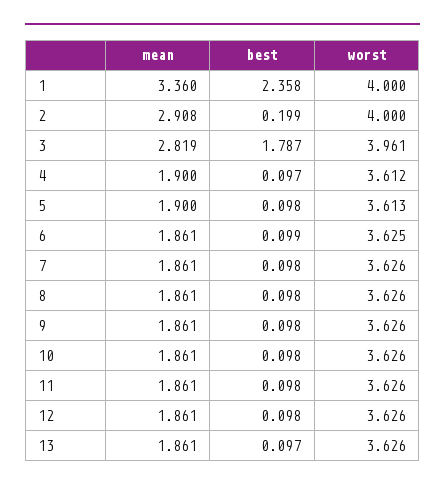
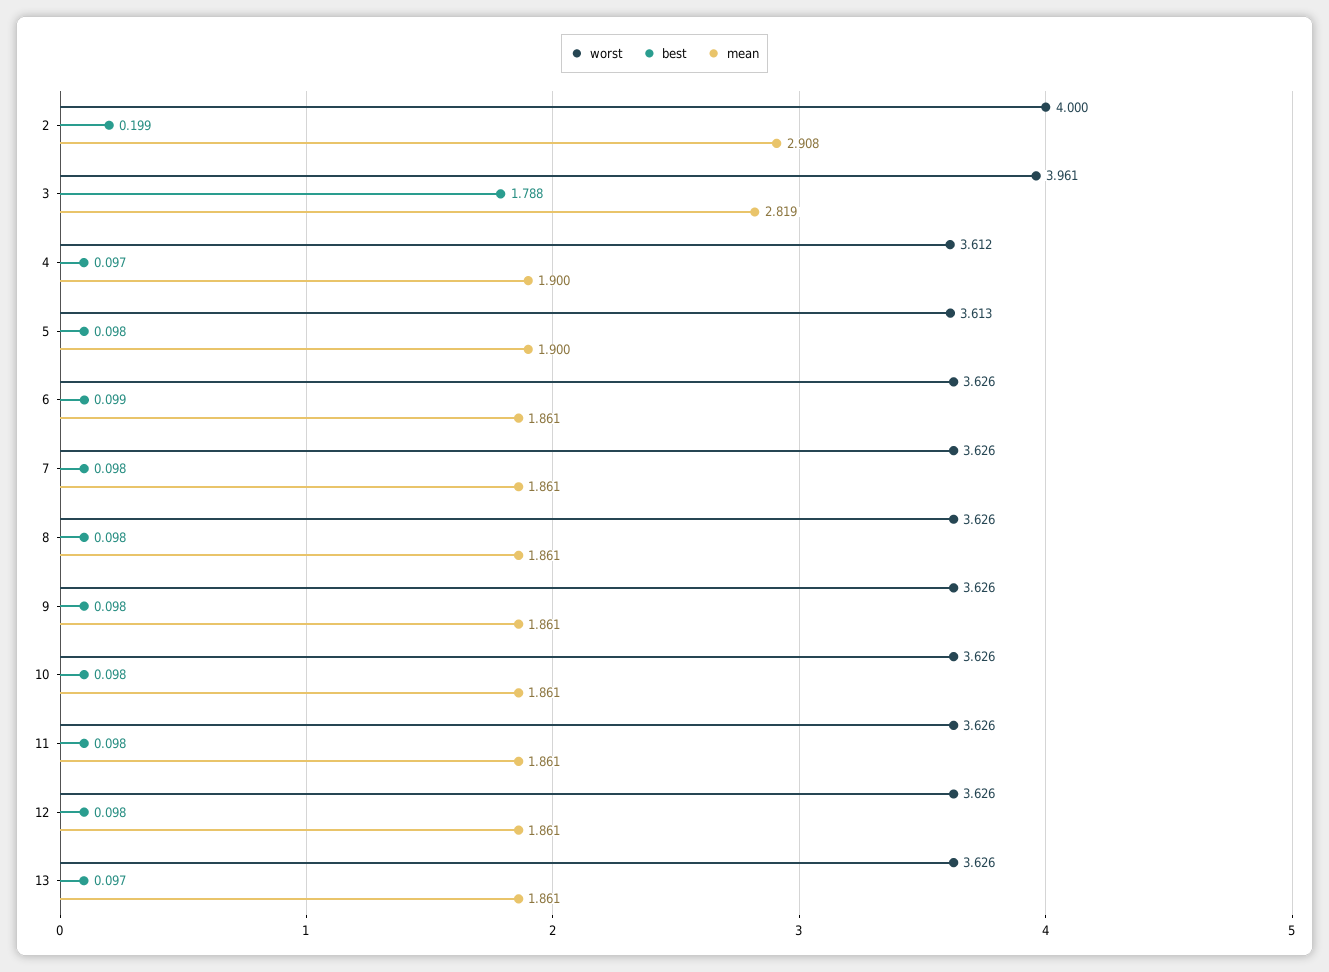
mean, 1: 3.36 -> none
best, 1: 2.358 -> none
worst, 1: 4 -> none
best, 3: 1.787 -> 1.788
worst, 6: 3.625 -> 3.626

